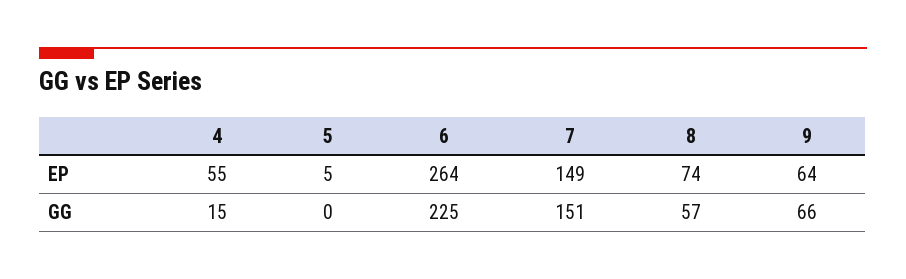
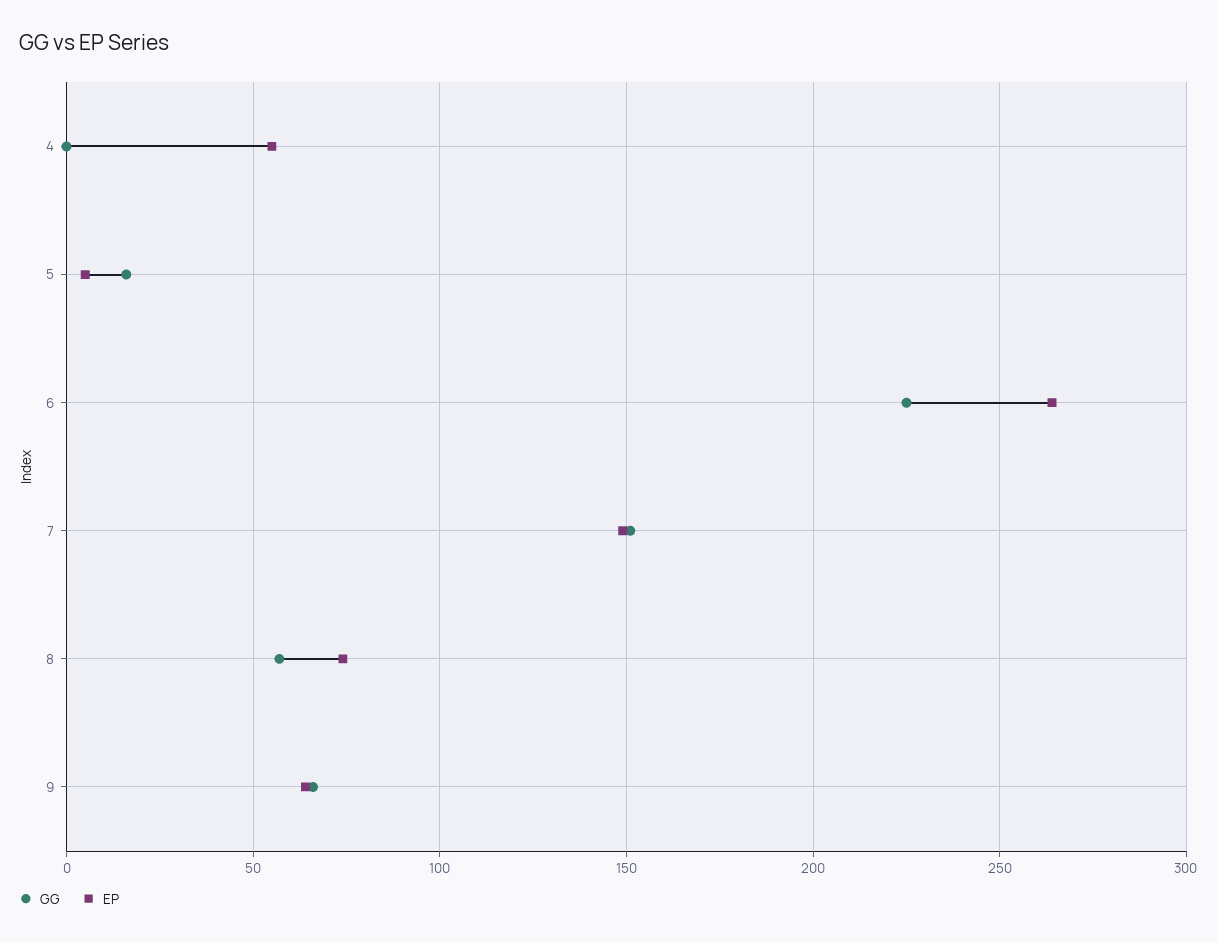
GG, 4: 15 -> 0
GG, 5: 0 -> 15

